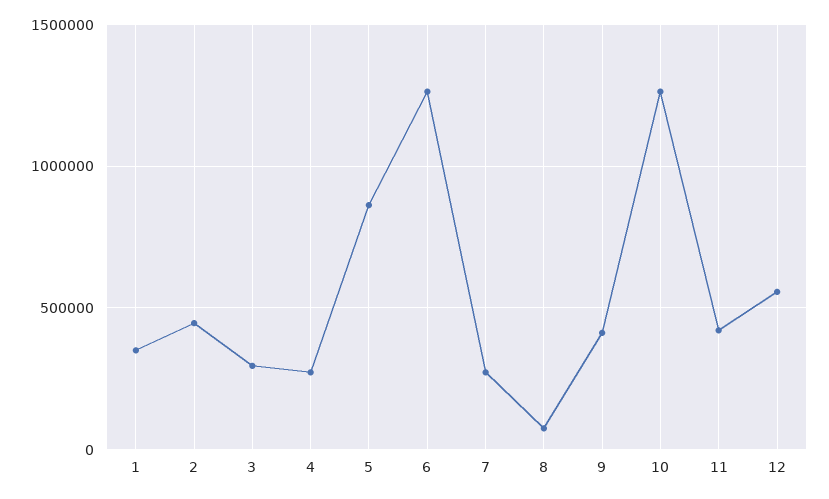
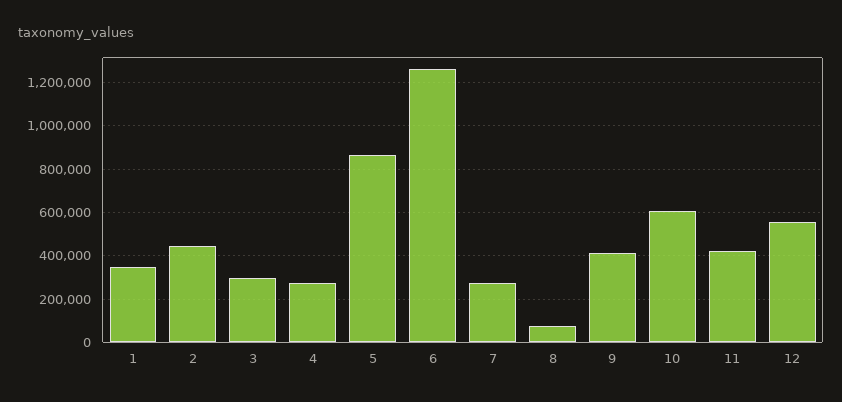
10: 1250000 -> 600000

